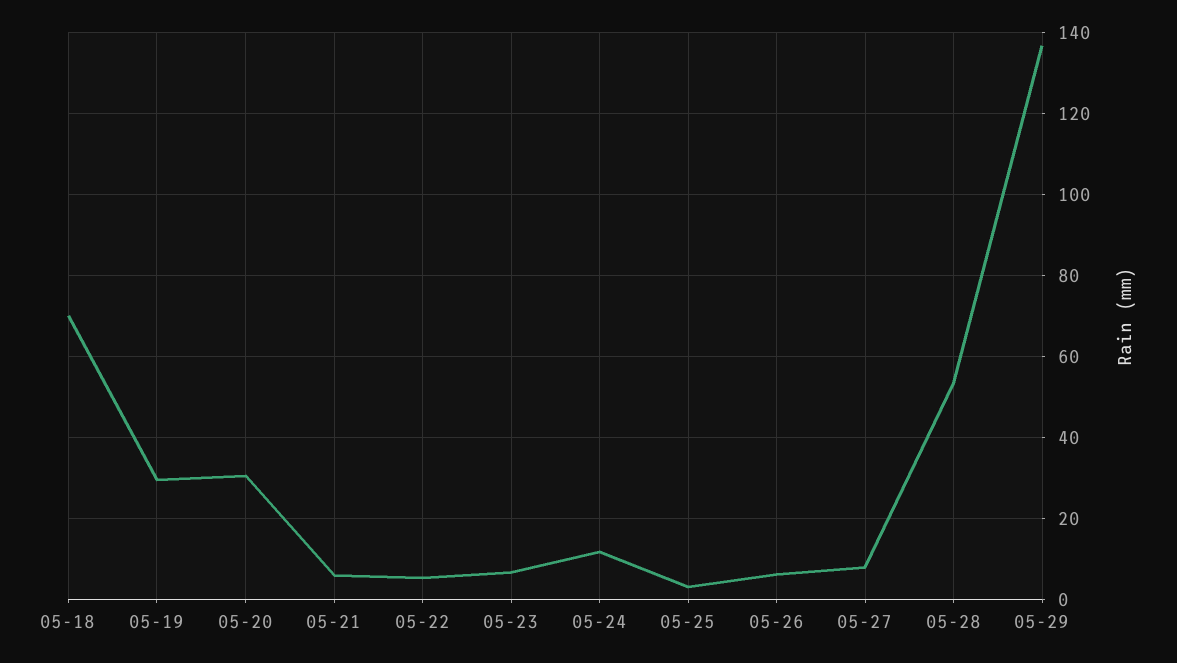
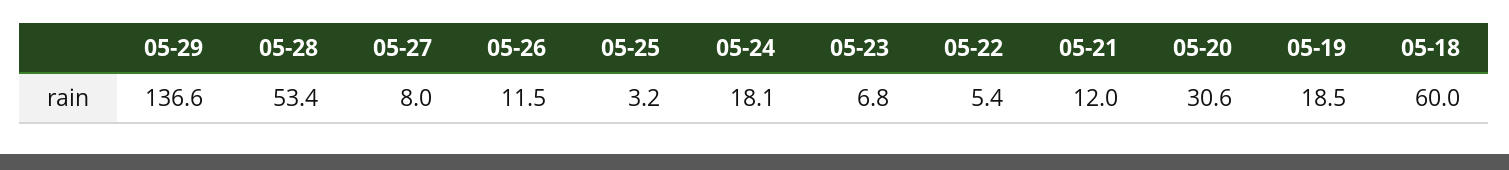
05-18: 70 -> 60
05-19: 30 -> 18.5
05-21: 6 -> 12
05-24: 12 -> 18.1
05-26: 6 -> 11.5

